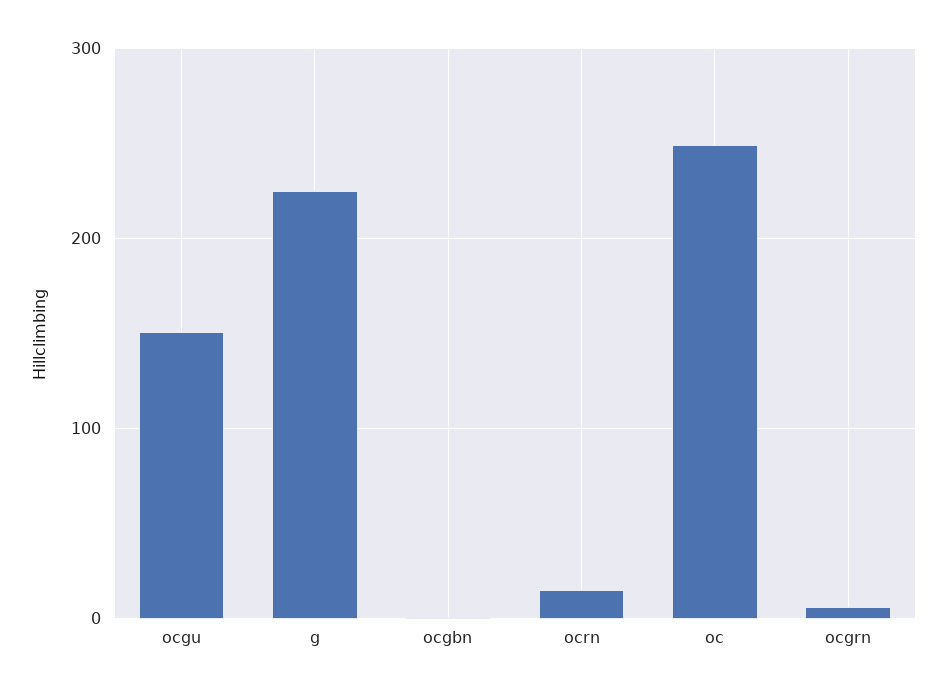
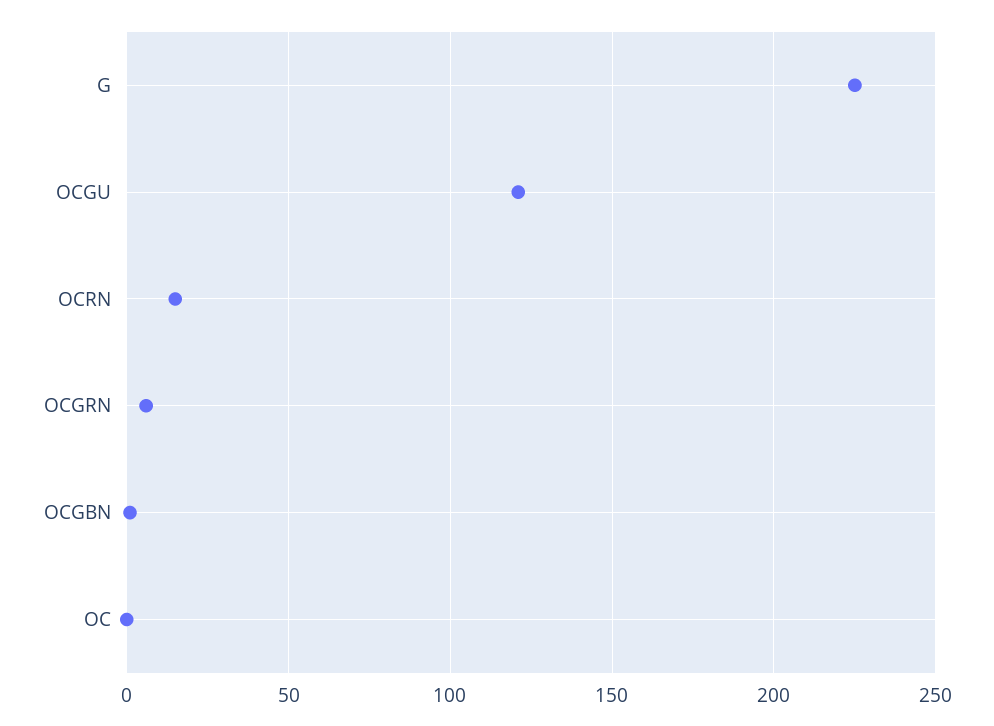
ocgu: 150 -> 120
oc: 250 -> 0

